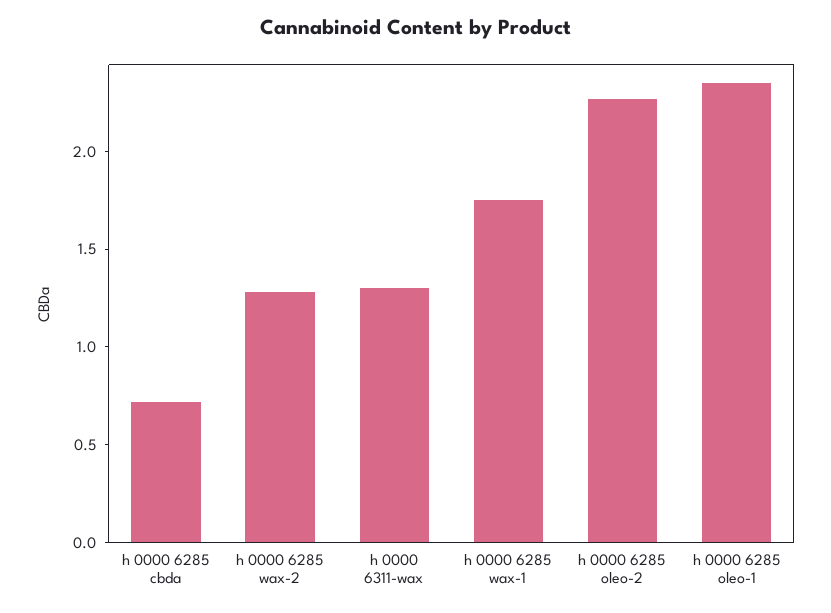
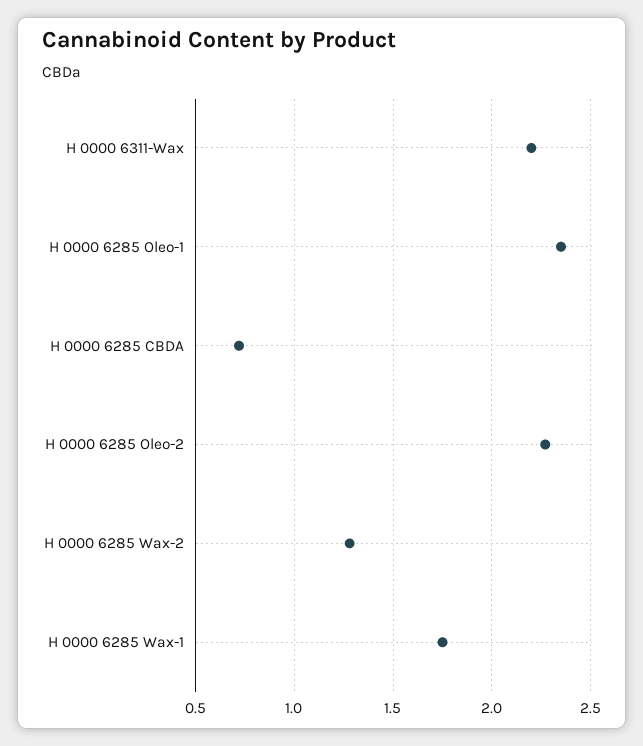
h 0000 6311-wax: 1.3 -> 2.2

